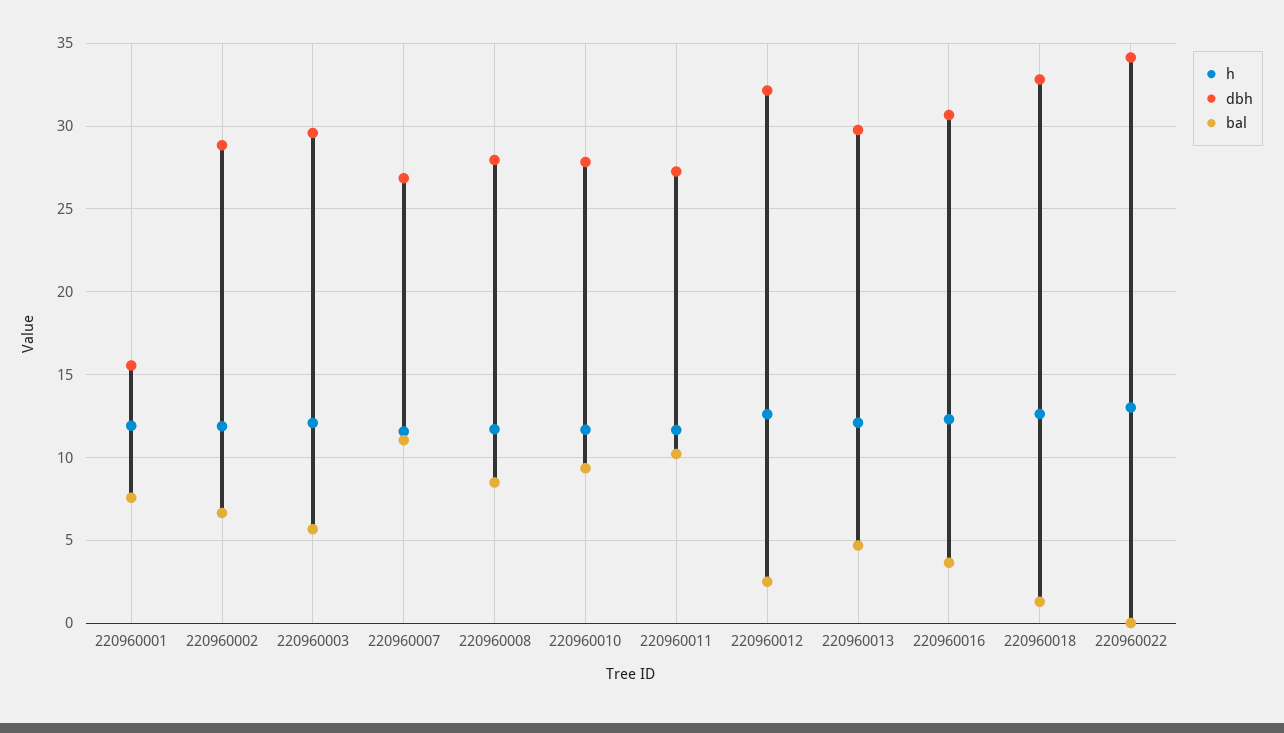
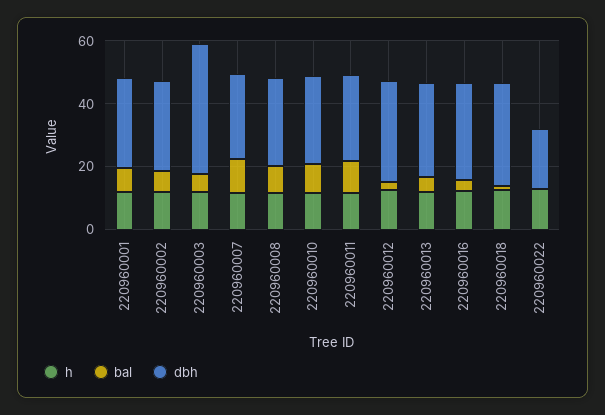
dbh, 220960001: 15.5 -> 30
dbh, 220960003: 29.5 -> 40
dbh, 220960022: 34 -> 20

